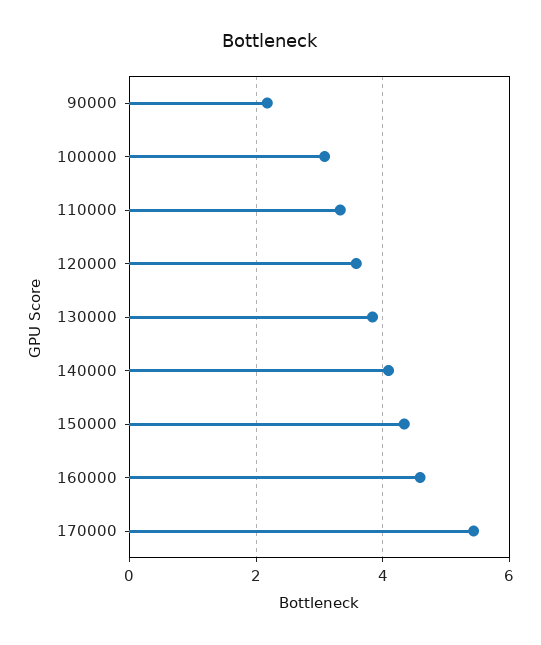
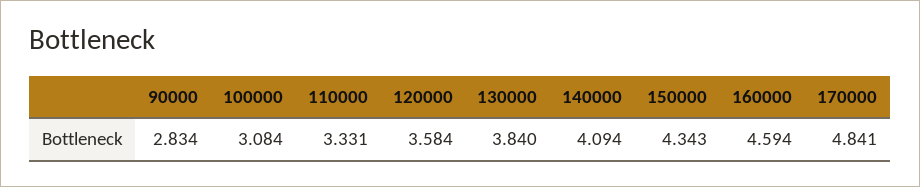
90000: 2.2 -> 2.834
170000: 5.4 -> 4.841

